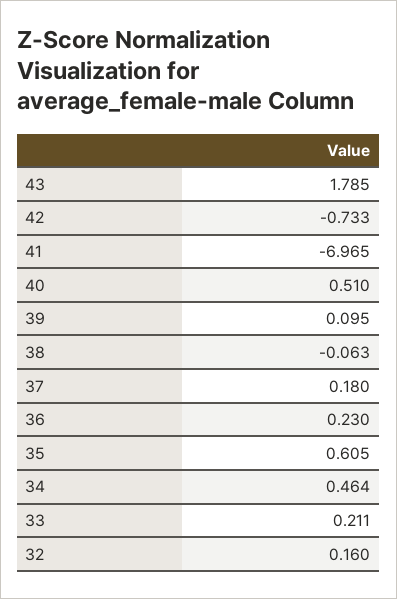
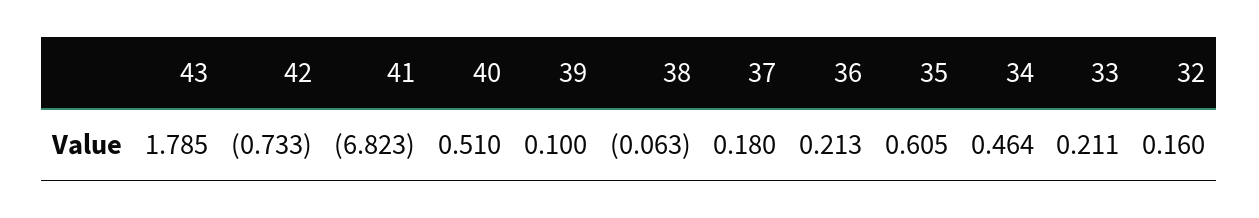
41: -6.965 -> -6.823
39: 0.095 -> 0.1
36: 0.23 -> 0.213

